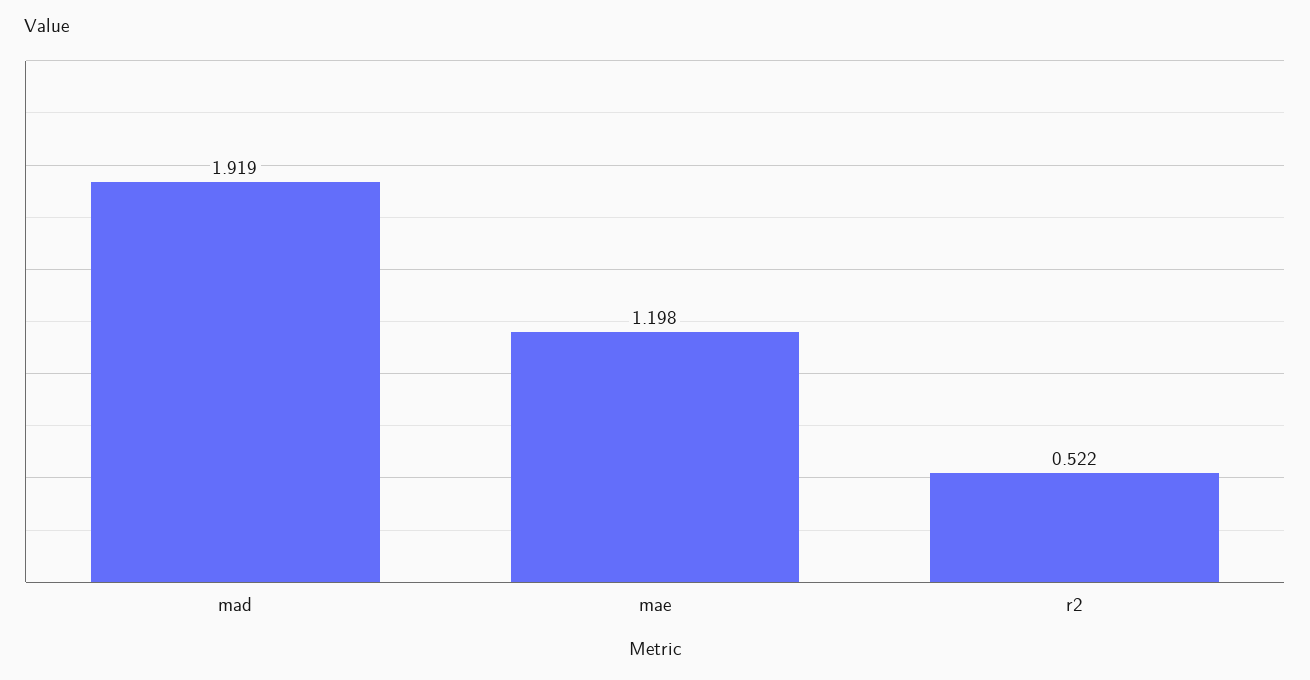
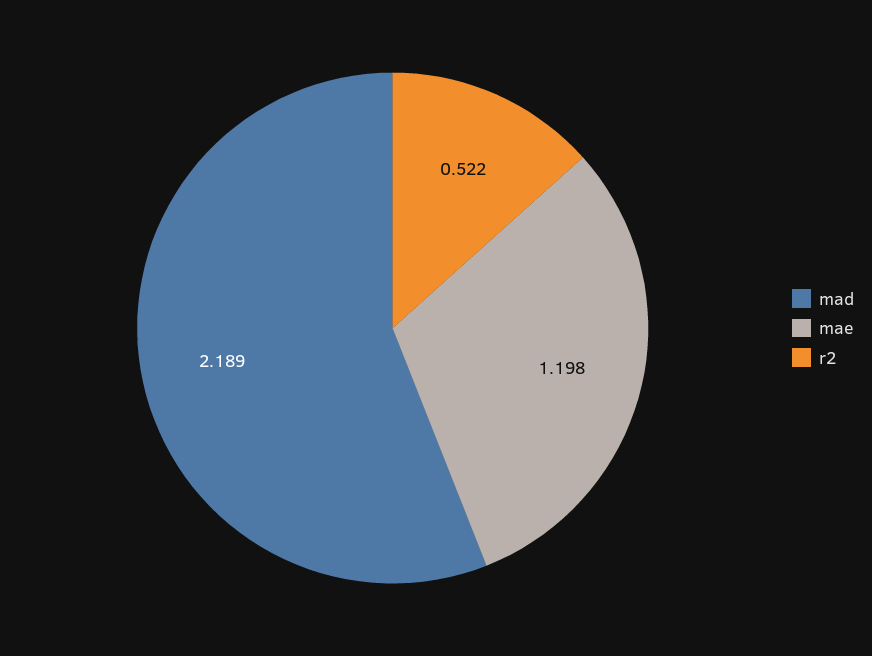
mad: 1.919 -> 2.189

